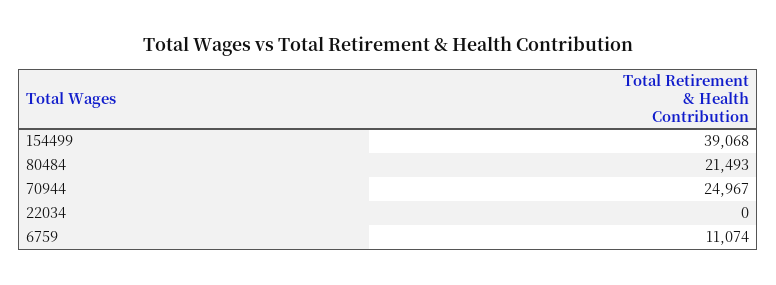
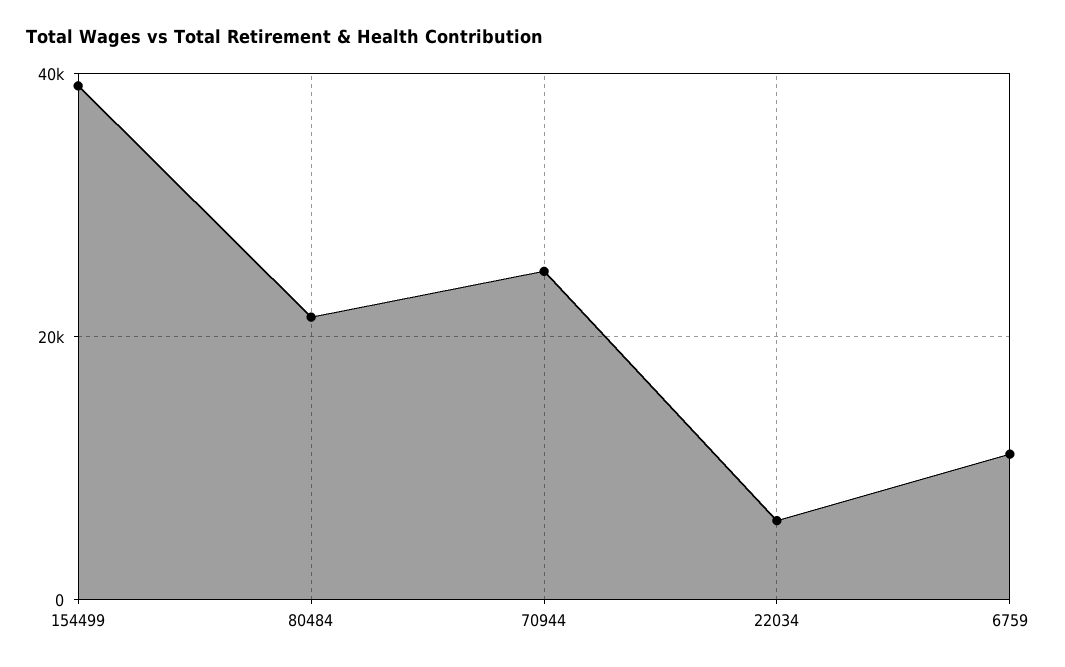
22034: 0 -> 6000

